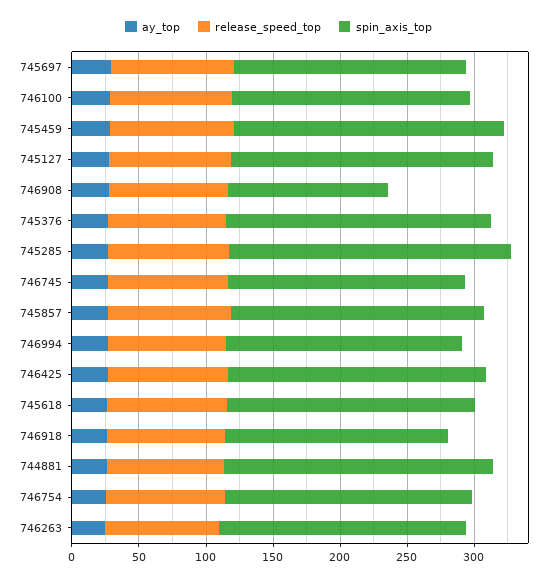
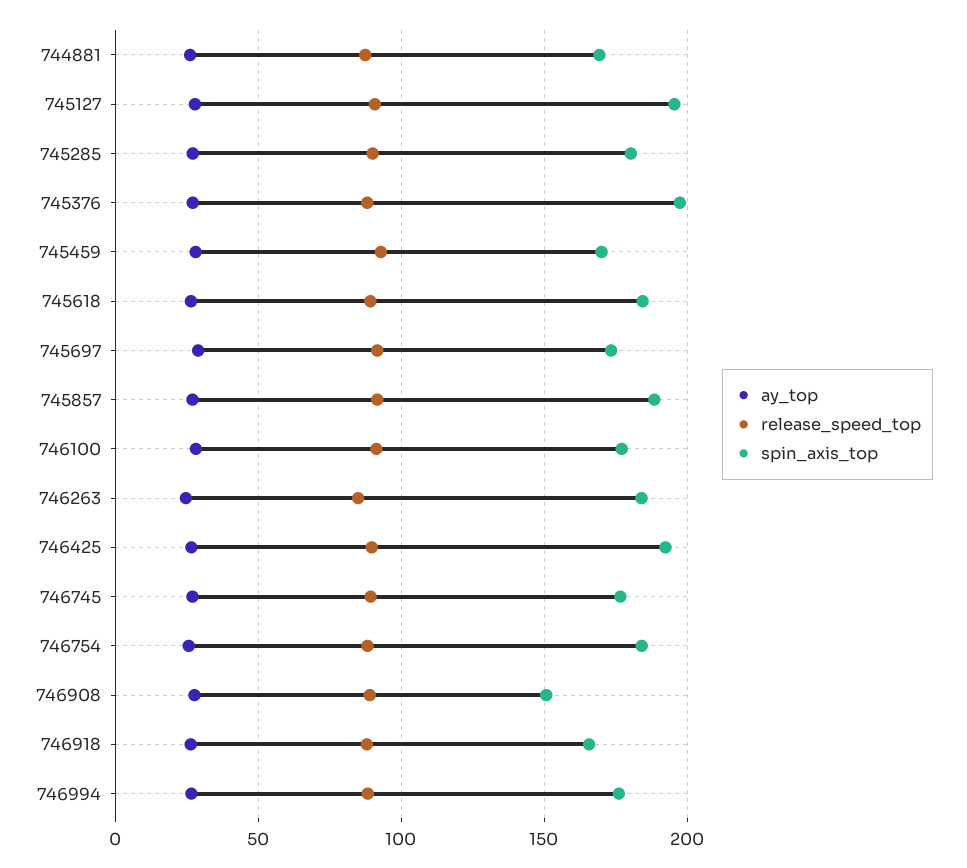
spin_axis_top, 745459: 200 -> 170
spin_axis_top, 746908: 120 -> 150
spin_axis_top, 745285: 210 -> 180
spin_axis_top, 744881: 200 -> 170

